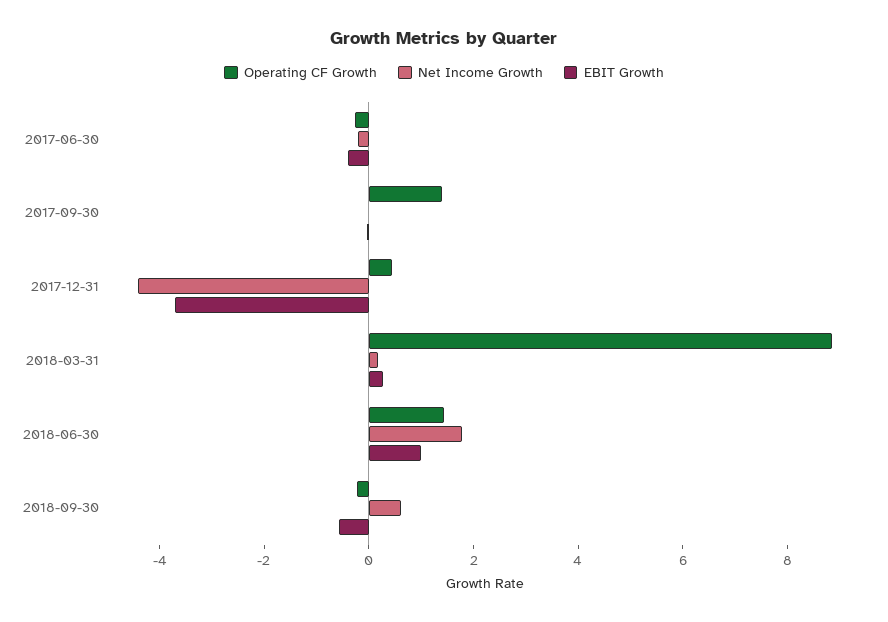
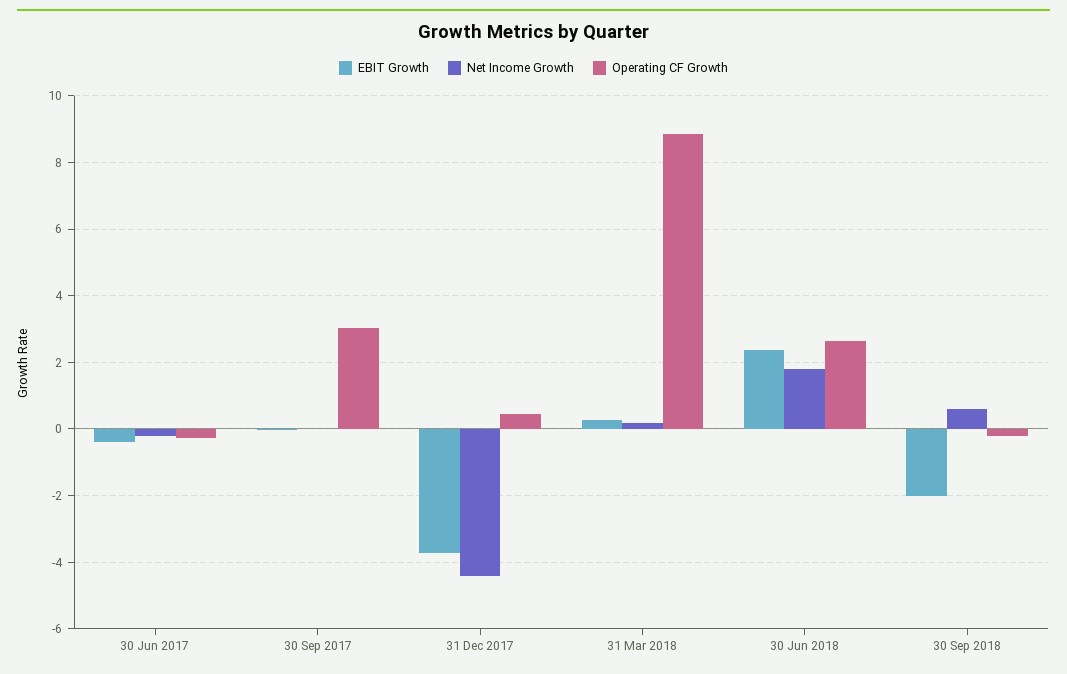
Operating CF Growth, 2017-09-30: 1.5 -> 3
Operating CF Growth, 2018-06-30: 1.5 -> 2.6
EBIT Growth, 2018-06-30: 1 -> 2.4
EBIT Growth, 2018-09-30: -0.5 -> -2

